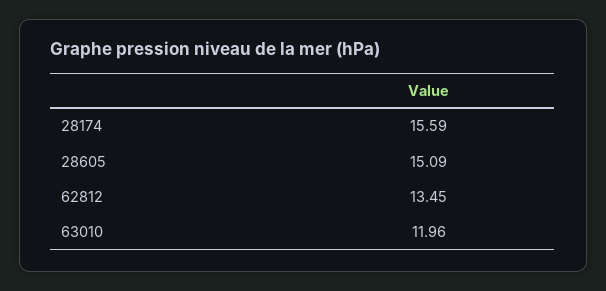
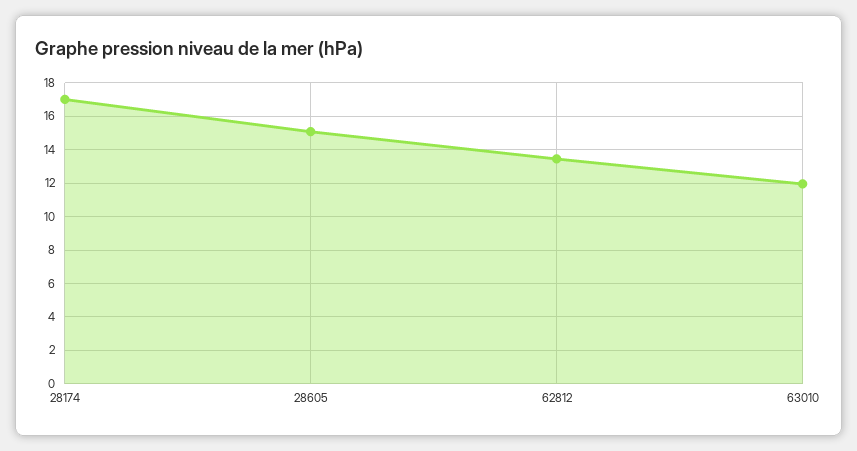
28174: 15.59 -> 17

